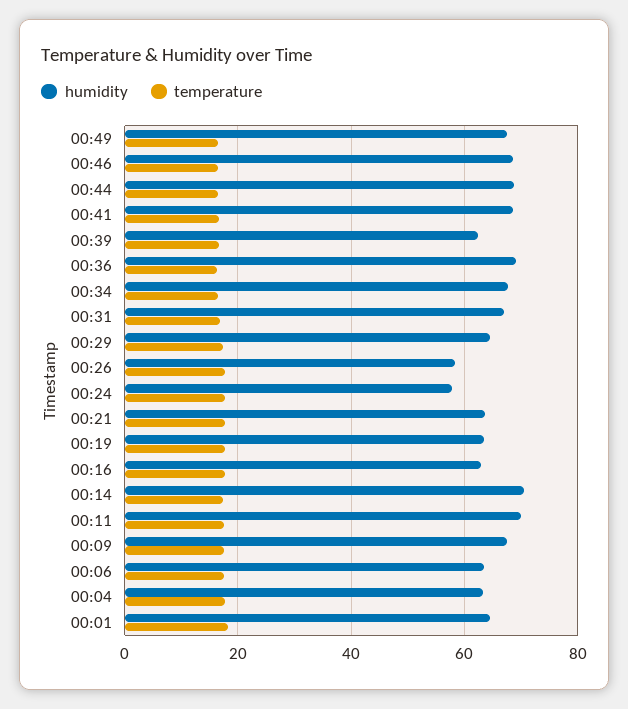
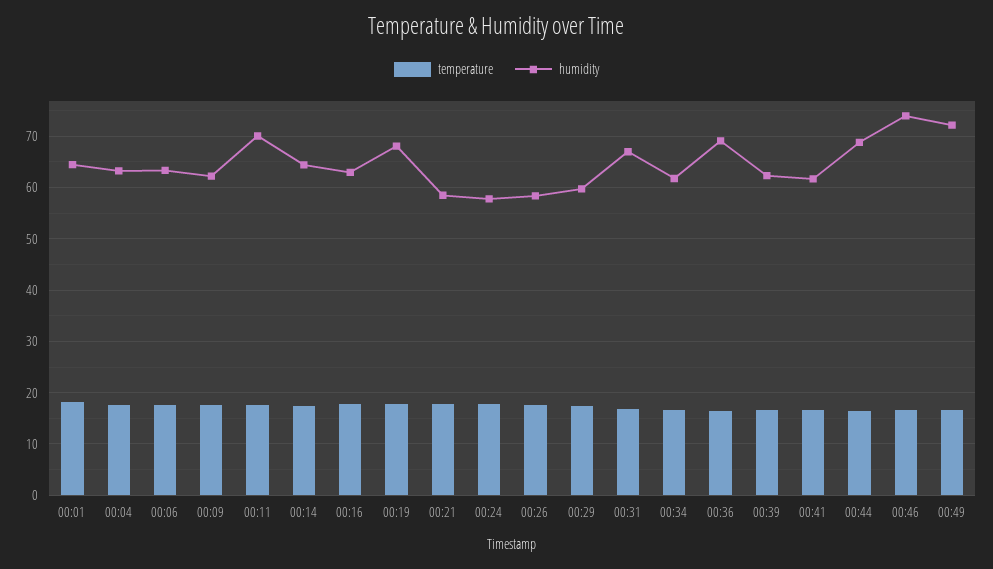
humidity, 00:49: 68 -> 72
humidity, 00:46: 68 -> 74
humidity, 00:41: 68 -> 62
humidity, 00:34: 68 -> 62
humidity, 00:29: 64 -> 60
humidity, 00:21: 64 -> 58
humidity, 00:19: 64 -> 68
humidity, 00:14: 70 -> 64
humidity, 00:09: 68 -> 62

